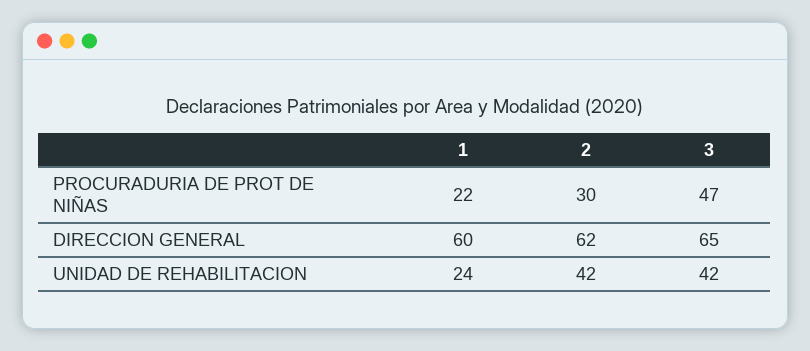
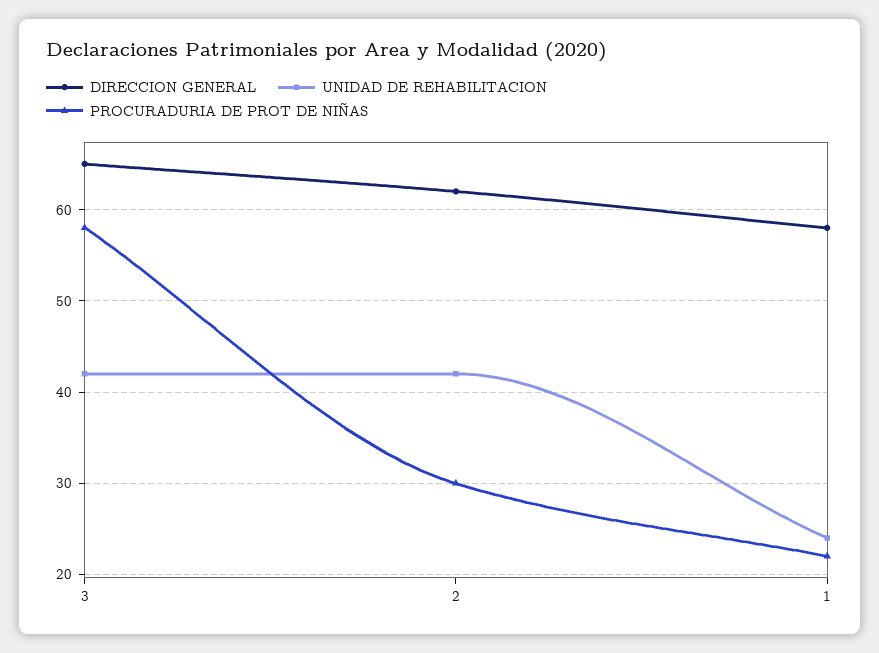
PROCURADURIA DE PROT DE NIÑAS, 3: 47 -> 58
DIRECCION GENERAL, 1: 60 -> 58

